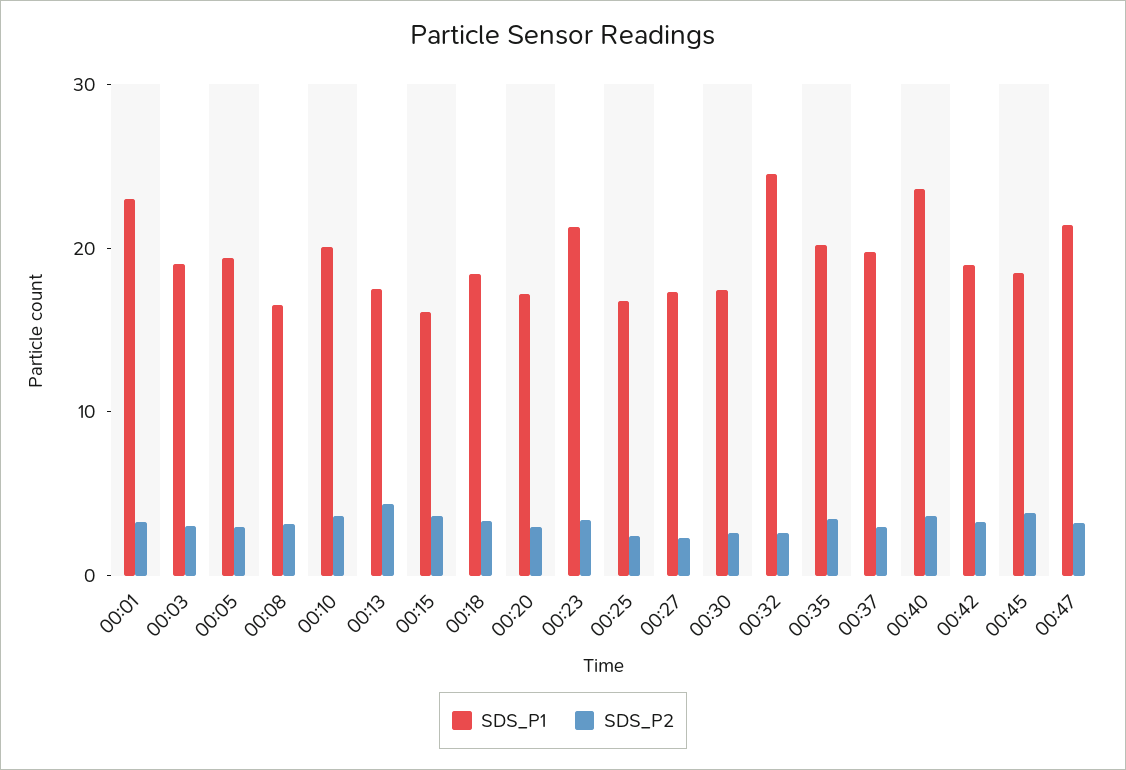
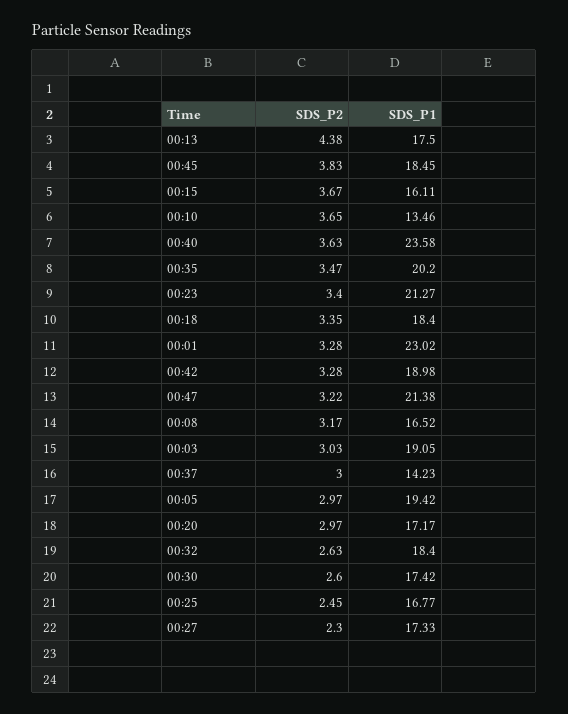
SDS_P1, 00:10: 20 -> 13.46
SDS_P1, 00:32: 24 -> 18.4
SDS_P1, 00:37: 20 -> 14.23

